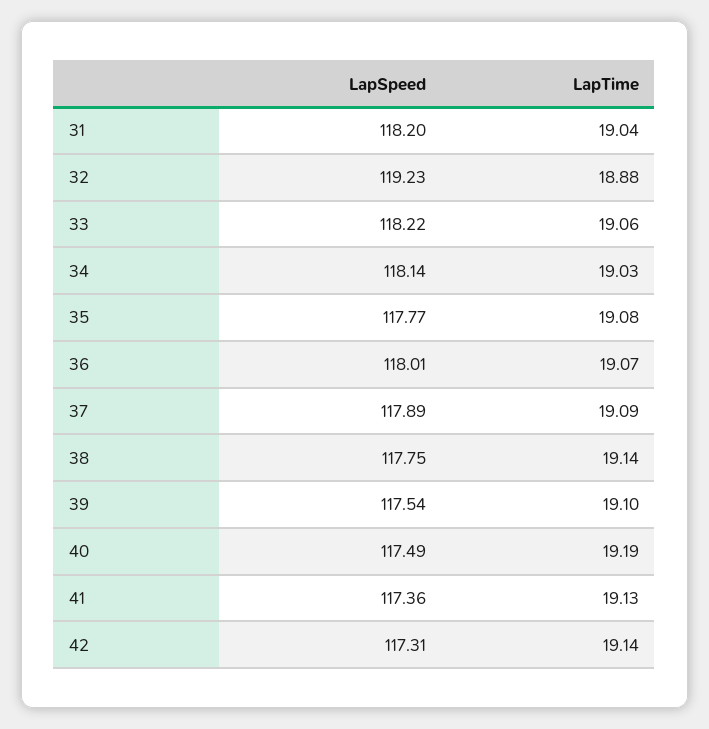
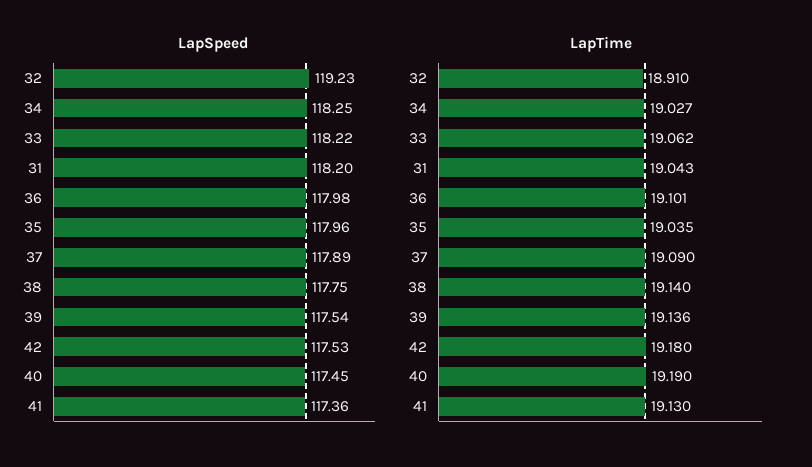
LapTime, 32: 18.88 -> 18.91
LapSpeed, 34: 118.14 -> 118.25
LapSpeed, 35: 117.77 -> 117.96
LapTime, 35: 19.08 -> 19.035
LapSpeed, 36: 118.01 -> 117.98
LapTime, 36: 19.07 -> 19.101
LapTime, 39: 19.1 -> 19.136
LapSpeed, 40: 117.49 -> 117.45
LapSpeed, 42: 117.31 -> 117.53
LapTime, 42: 19.14 -> 19.18

